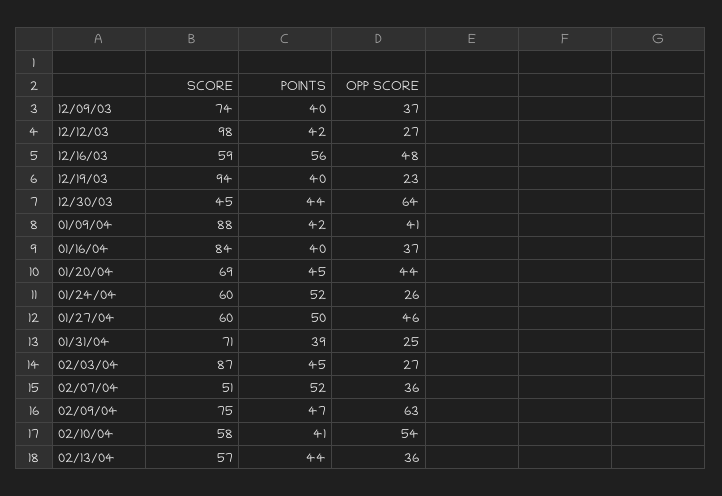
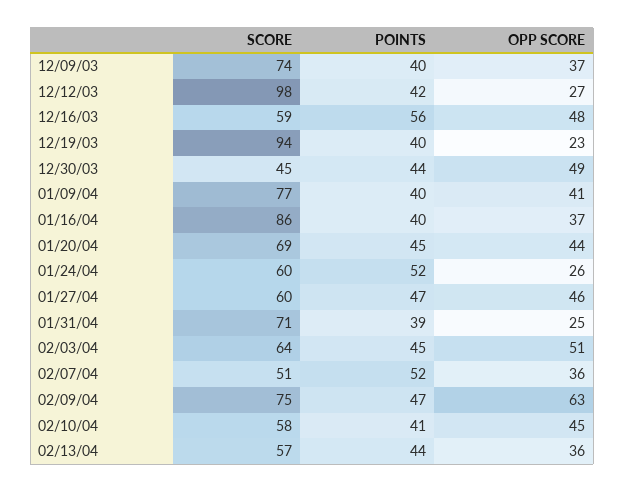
OPP SCORE, 12/30/03: 64 -> 49
SCORE, 01/09/04: 88 -> 77
POINTS, 01/09/04: 42 -> 40
SCORE, 01/16/04: 84 -> 86
POINTS, 01/27/04: 50 -> 47
SCORE, 02/03/04: 87 -> 64
OPP SCORE, 02/03/04: 27 -> 51
OPP SCORE, 02/10/04: 54 -> 45

